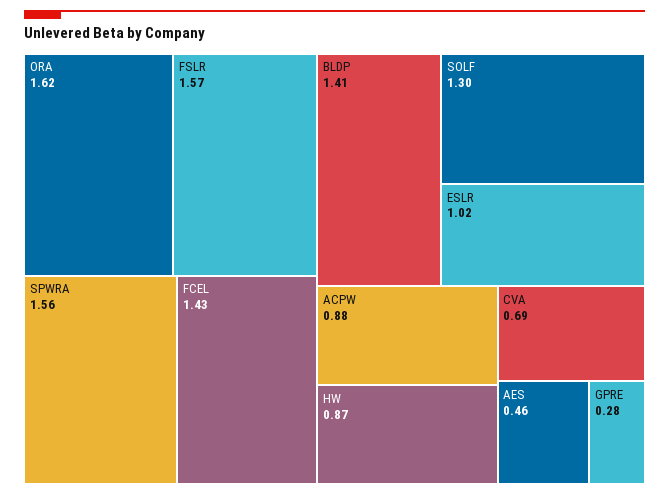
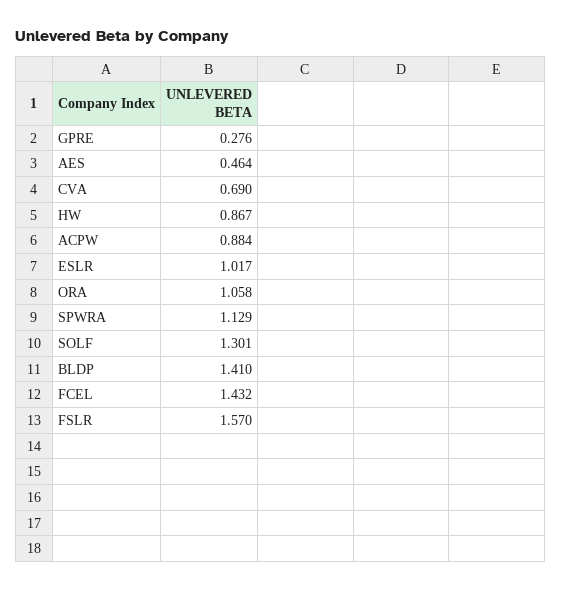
ORA: 1.62 -> 1.058
SPWRA: 1.56 -> 1.129

